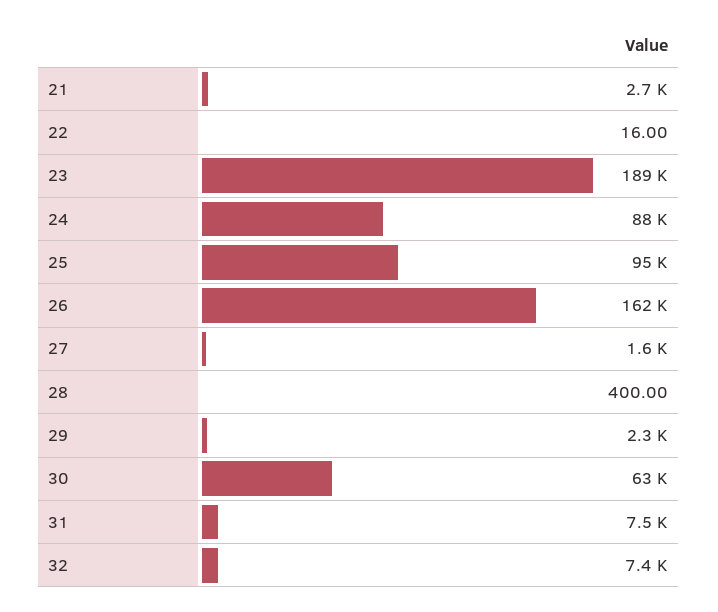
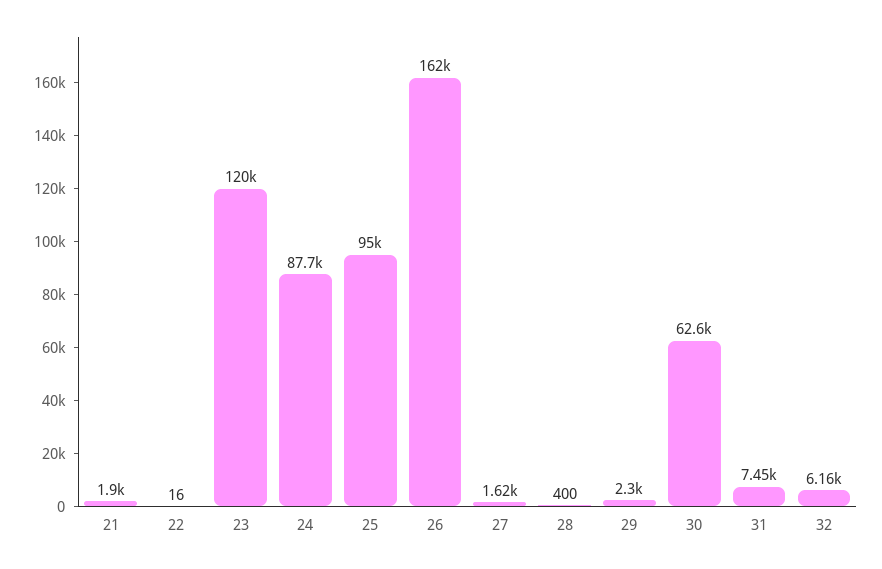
21: 2700 -> 1900
23: 189000 -> 120000
32: 7400 -> 6160

